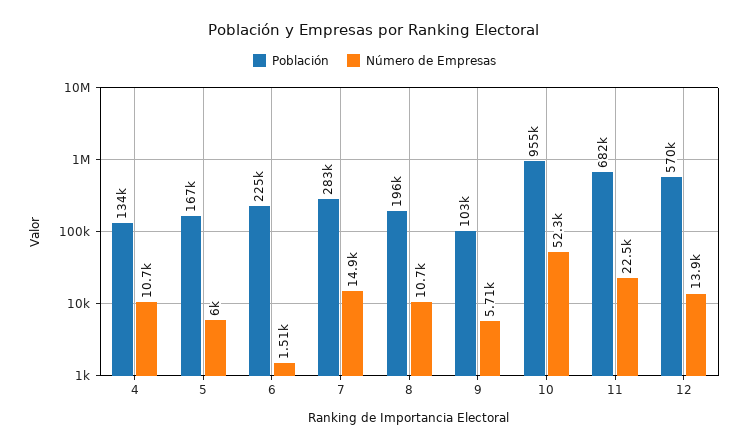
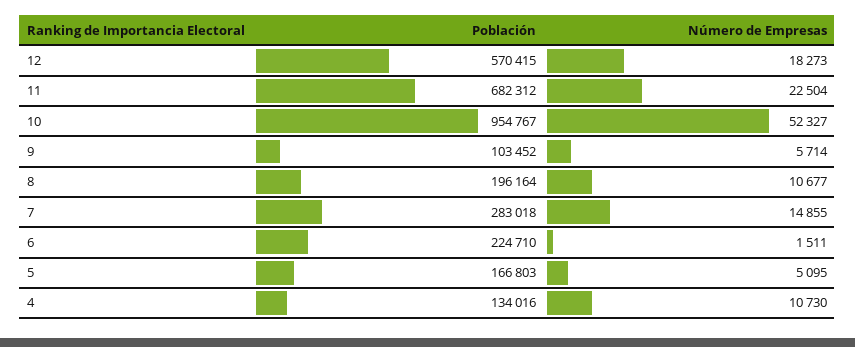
Número de Empresas, 5: 6000 -> 5095
Número de Empresas, 12: 13900 -> 18273

